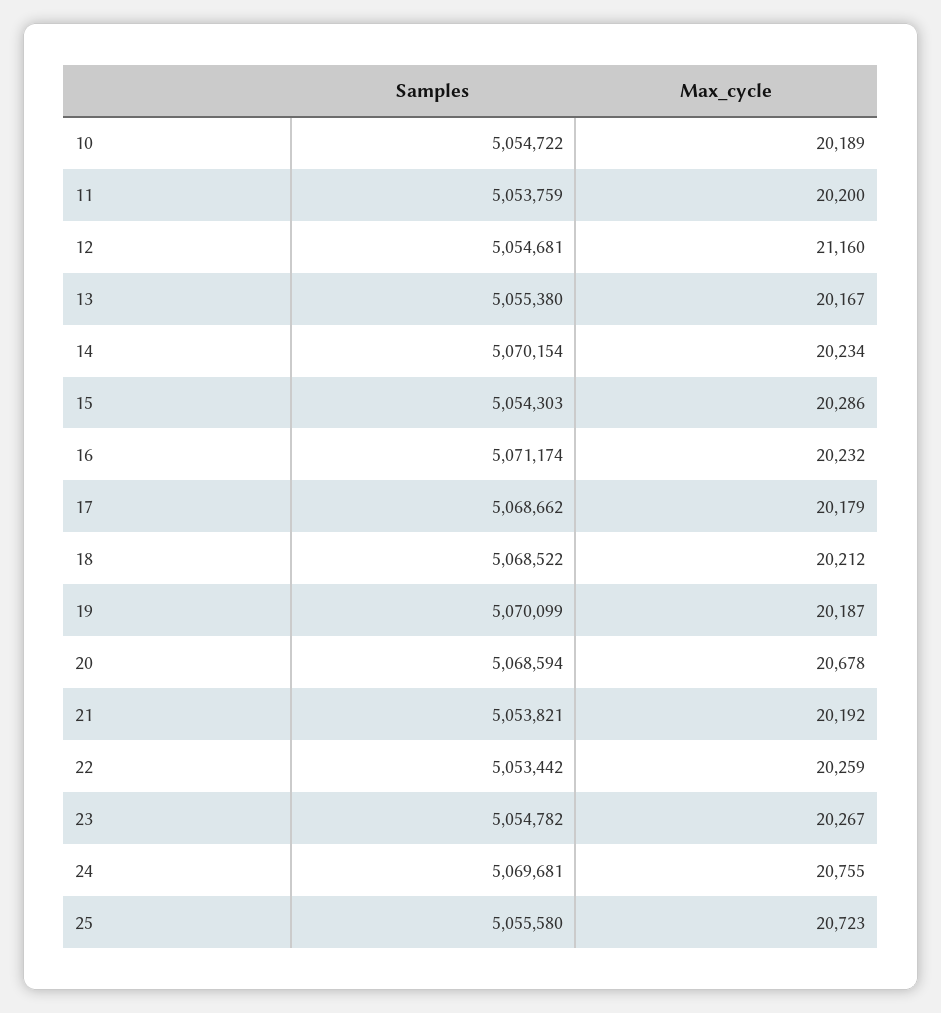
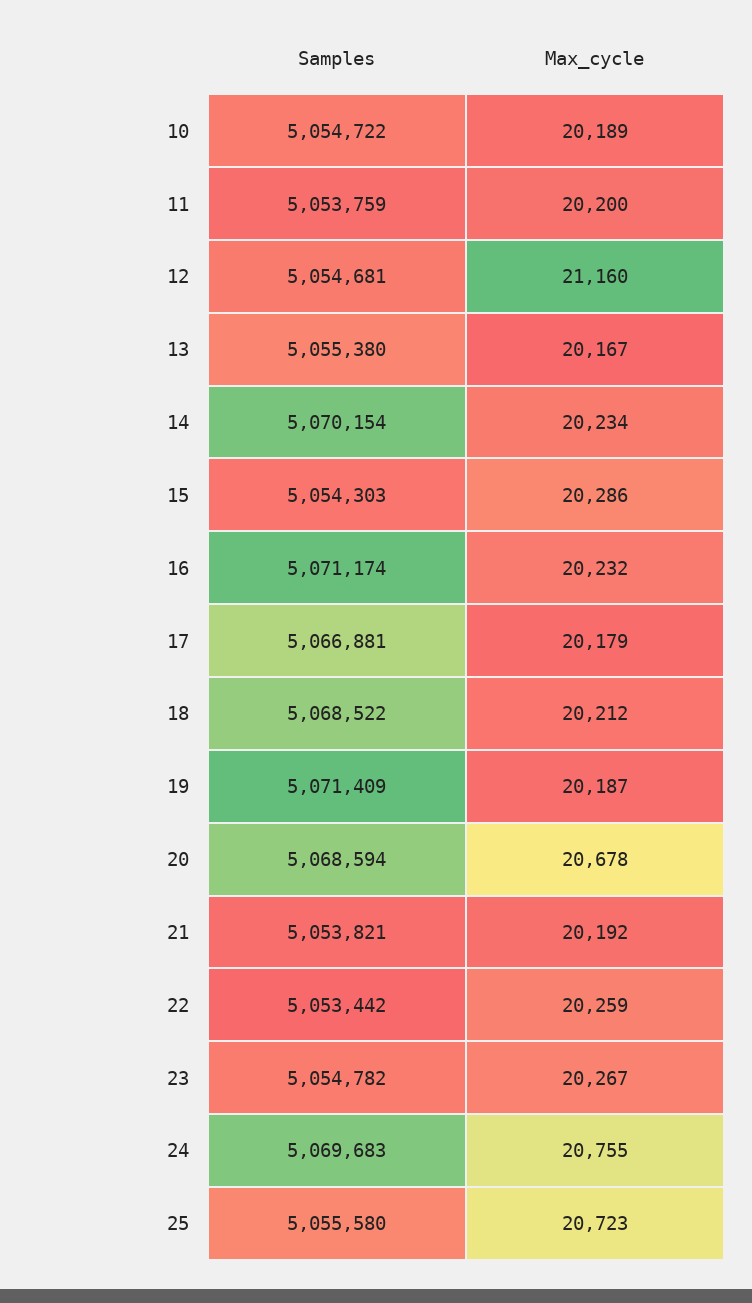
Samples, 17: 5068662 -> 5066881
Samples, 19: 5070099 -> 5071409
Samples, 24: 5069681 -> 5069683

